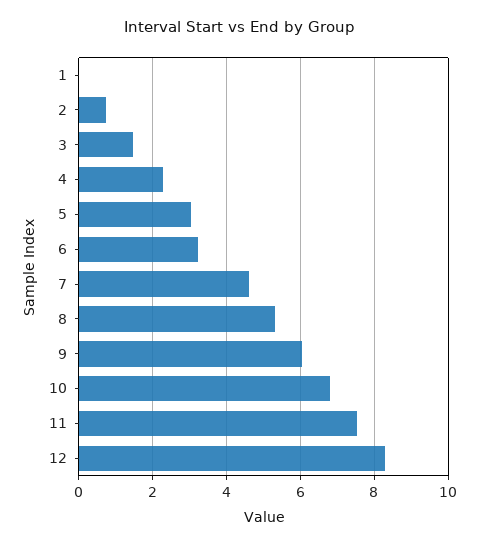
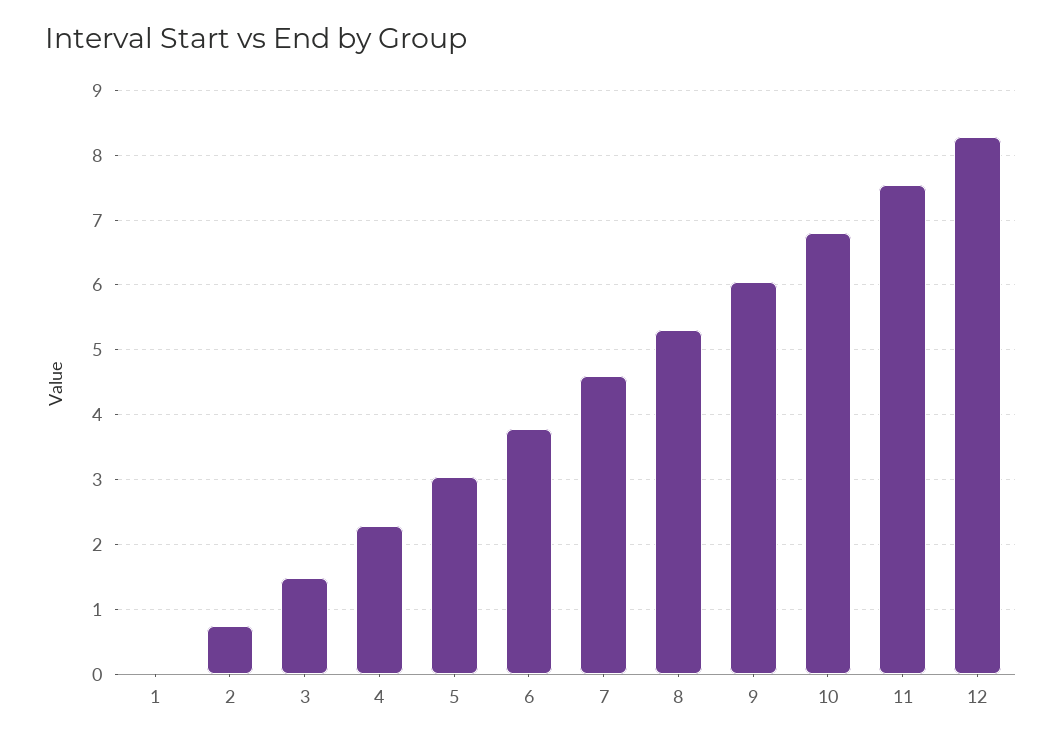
6: 3.2 -> 3.8

